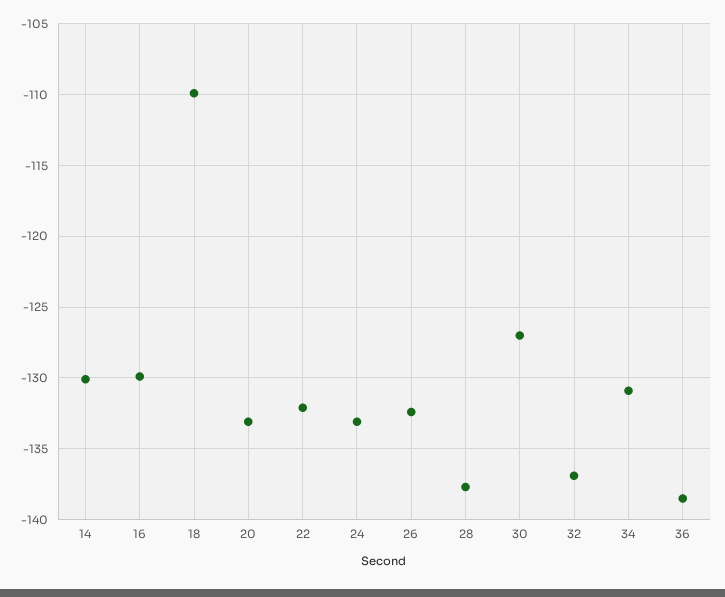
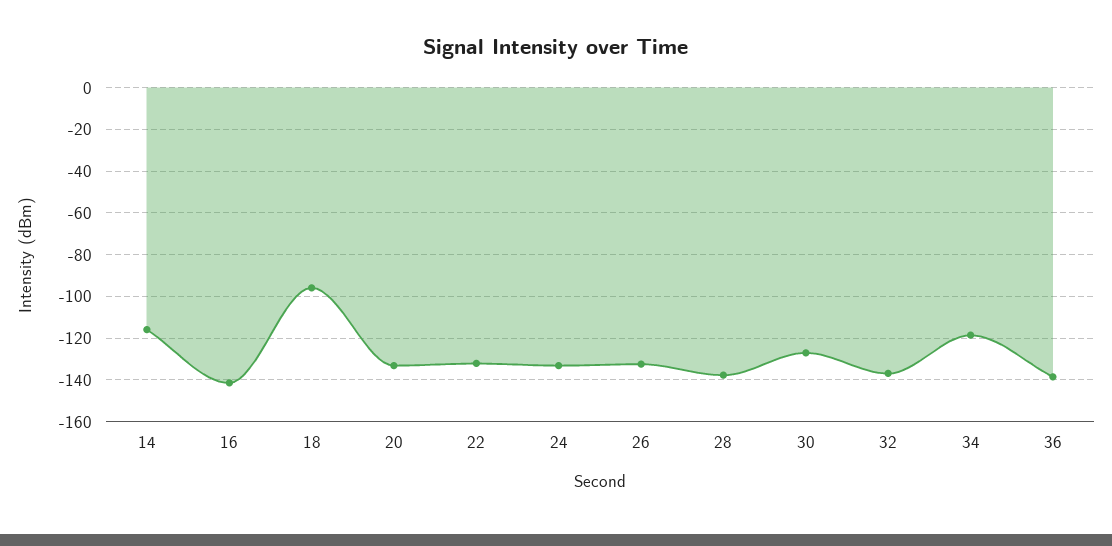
14: -130 -> -115
16: -130 -> -140
18: -110 -> -95
34: -131 -> -120

